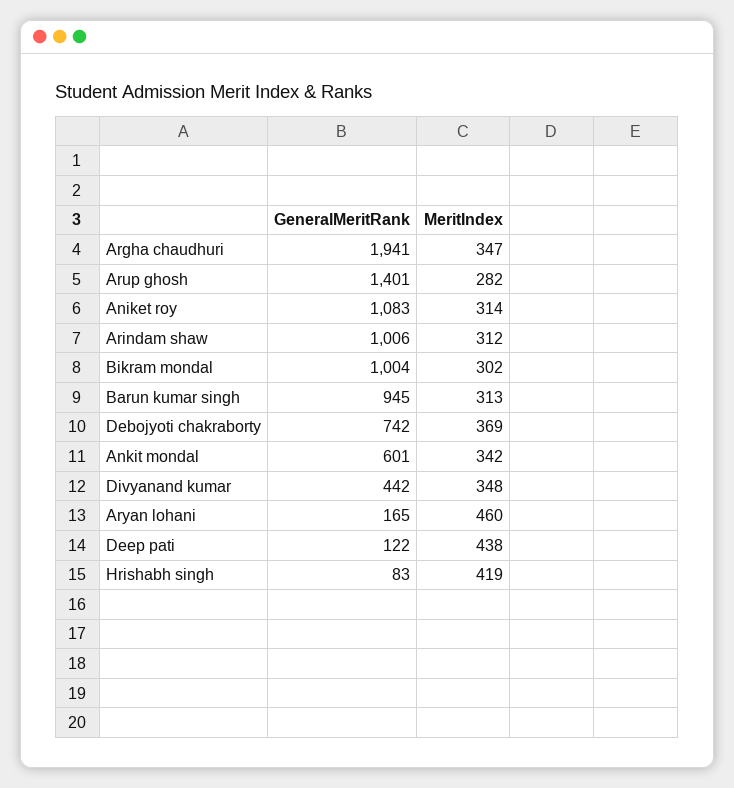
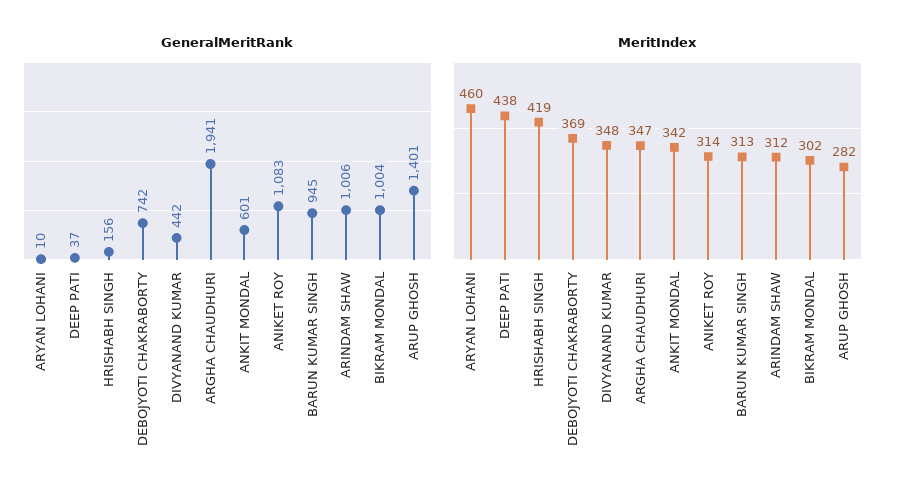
GeneralMeritRank, Aryan lohani: 165 -> 10
GeneralMeritRank, Deep pati: 122 -> 37
GeneralMeritRank, Hrishabh singh: 83 -> 156

